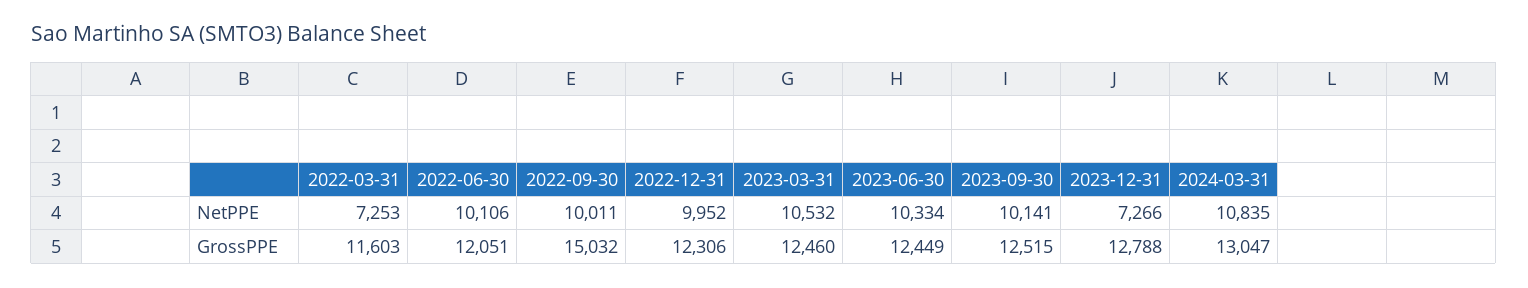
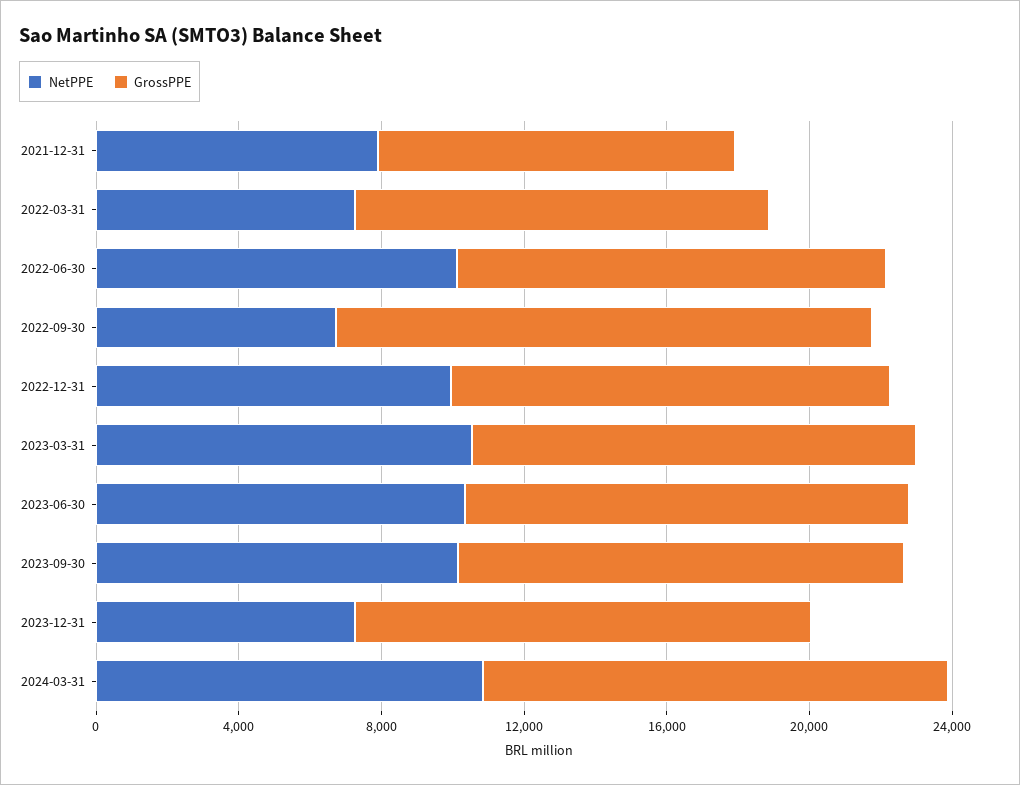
NetPPE, 2022-09-30: 10011 -> 7000
NetPPE, 2021-12-31: none -> 8000
GrossPPE, 2021-12-31: none -> 10000

